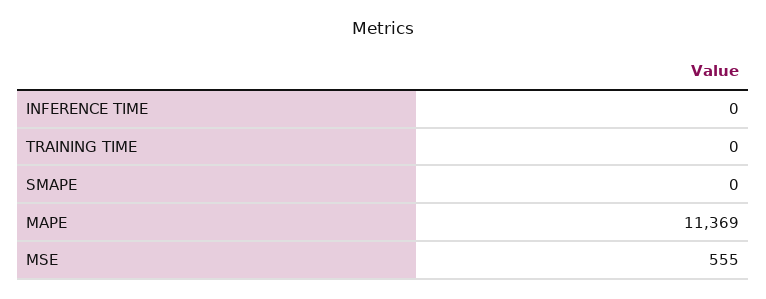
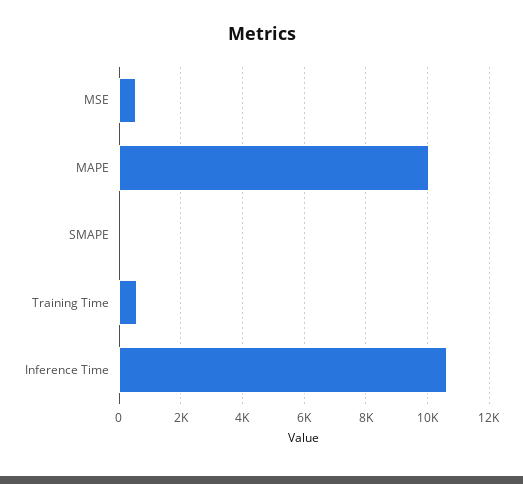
INFERENCE TIME: 0 -> 10600
TRAINING TIME: 0 -> 600
MAPE: 11369 -> 10000

